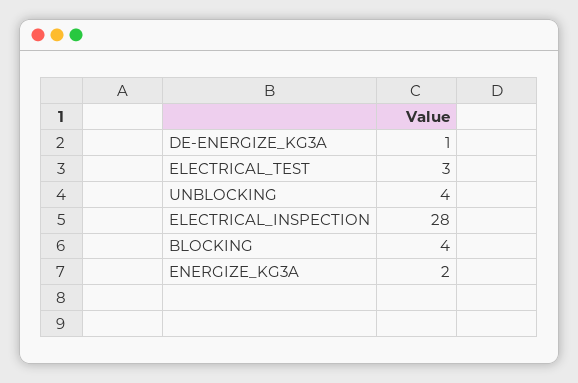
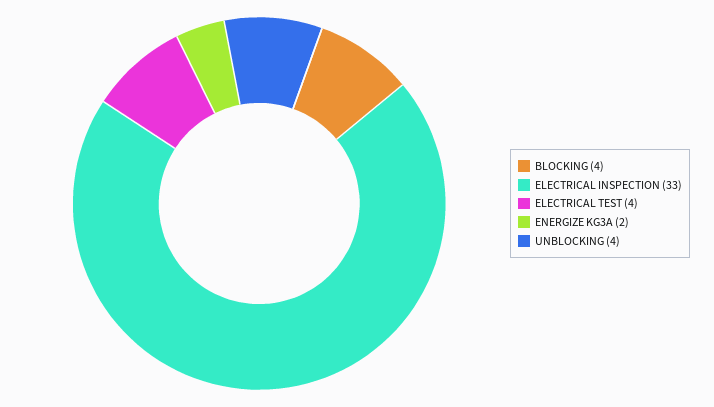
DE-ENERGIZE_KG3A: 1 -> none
ELECTRICAL_TEST: 3 -> 4
ELECTRICAL_INSPECTION: 28 -> 33

